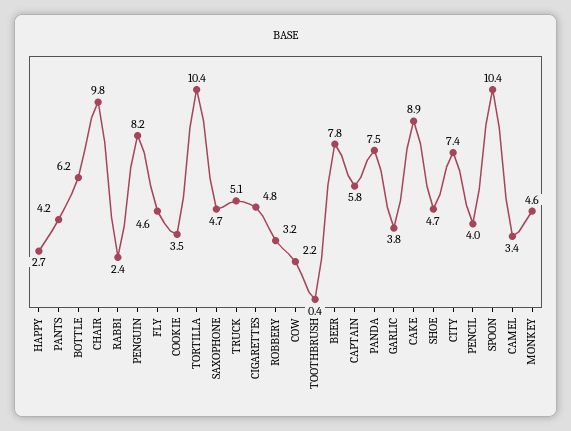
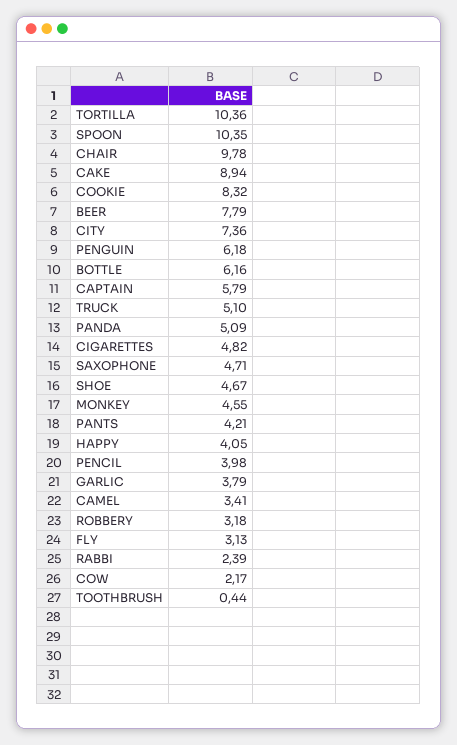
HAPPY: 2.7 -> 4.05
PENGUIN: 8.2 -> 6.18
FLY: 4.6 -> 3.13
COOKIE: 3.5 -> 8.32
PANDA: 7.5 -> 5.09

